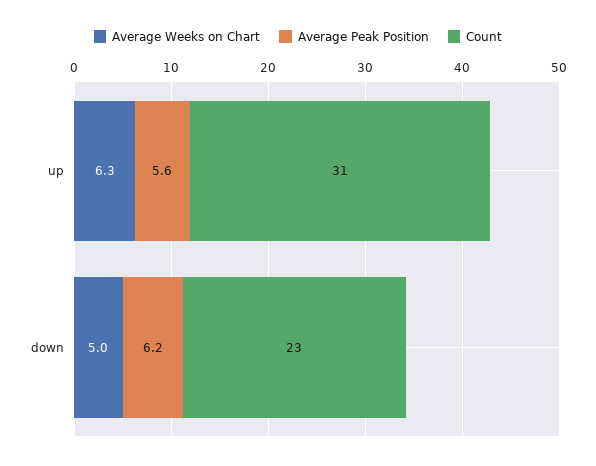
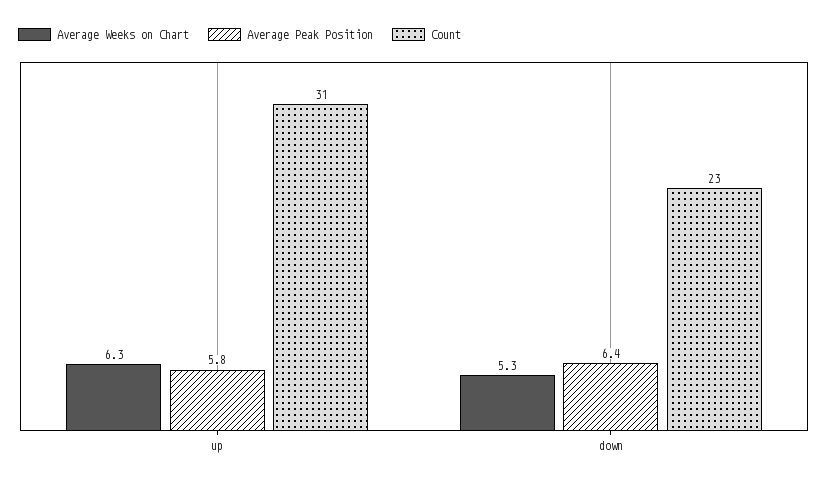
Average Peak Position, up: 5.6 -> 5.8
Average Weeks on Chart, down: 5 -> 5.3
Average Peak Position, down: 6.2 -> 6.4

